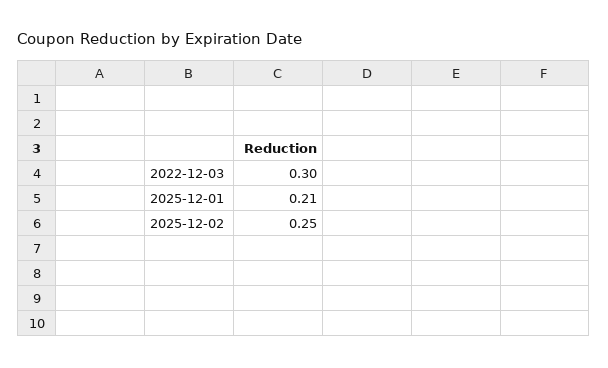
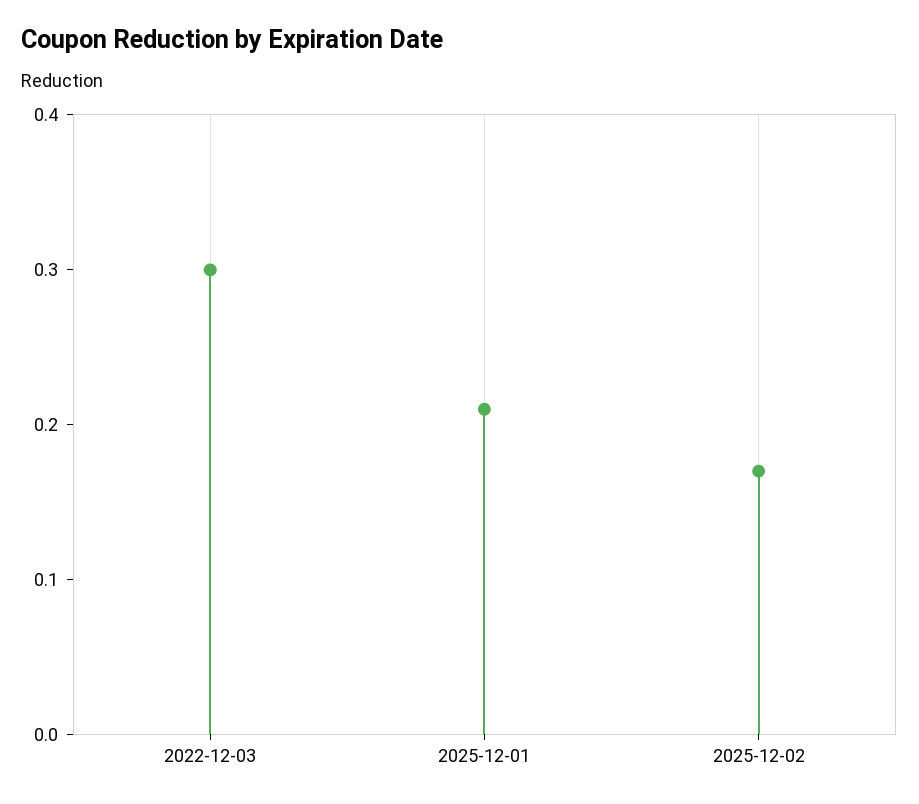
2025-12-02: 0.25 -> 0.17

